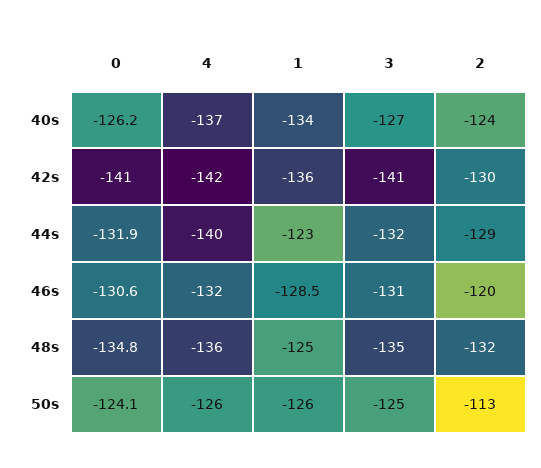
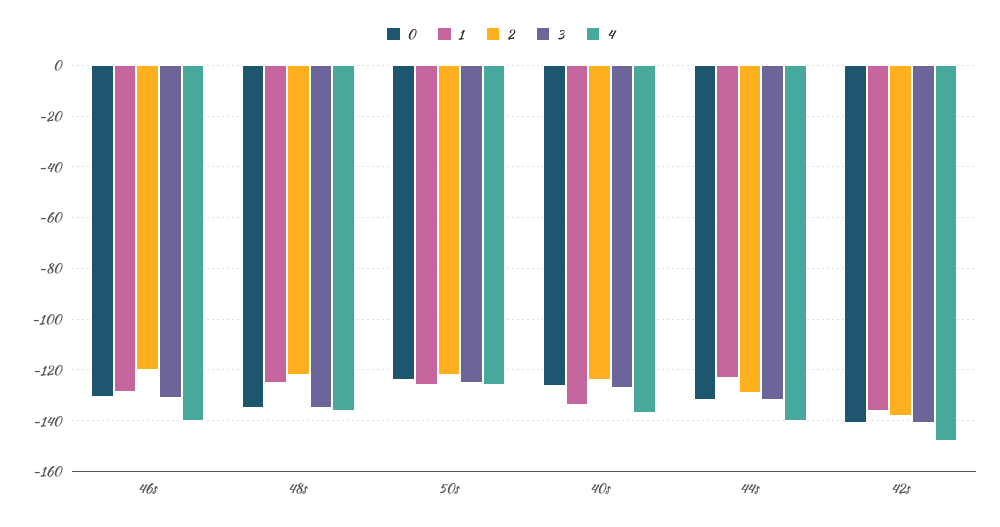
4, 42s: -142 -> -147.5
2, 42s: -130 -> -137.5
4, 46s: -132 -> -140
2, 48s: -132 -> -122.5
2, 50s: -113 -> -122.5

